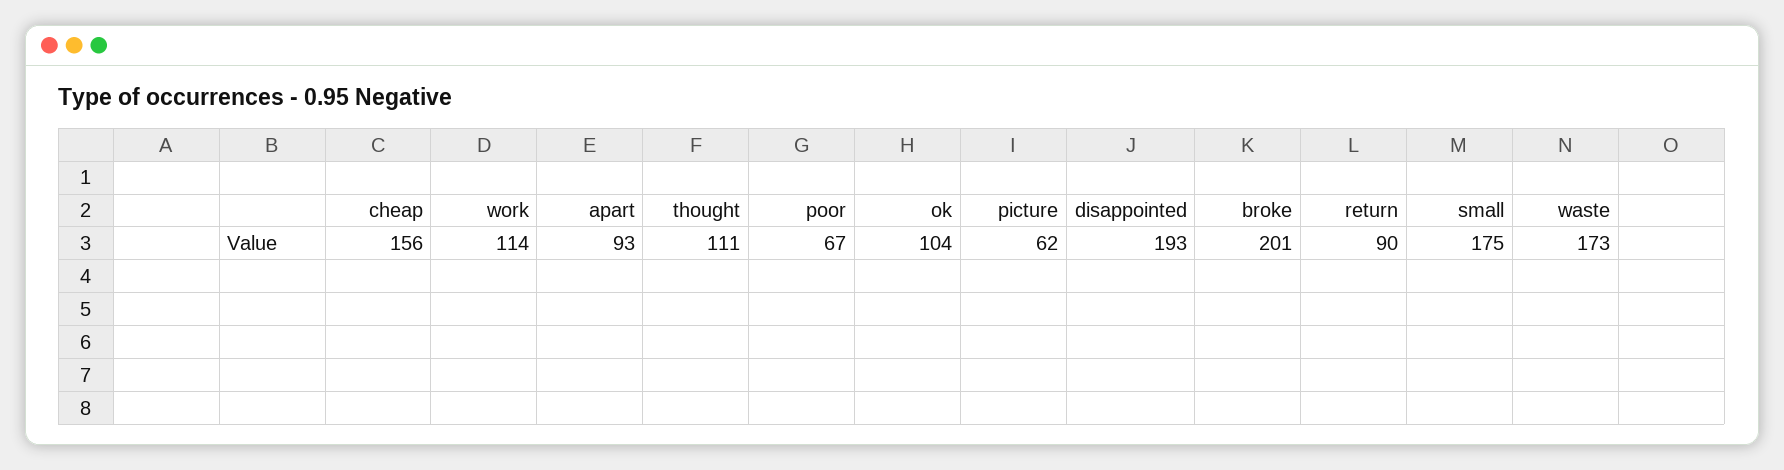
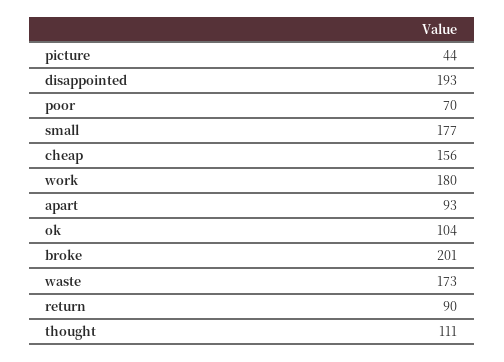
work: 114 -> 180
poor: 67 -> 70
picture: 62 -> 44
small: 175 -> 177

